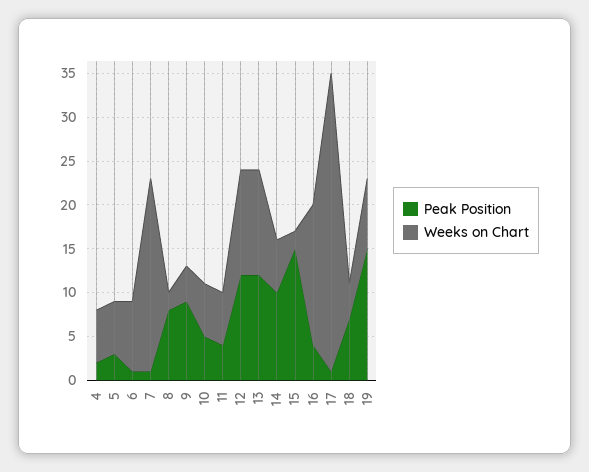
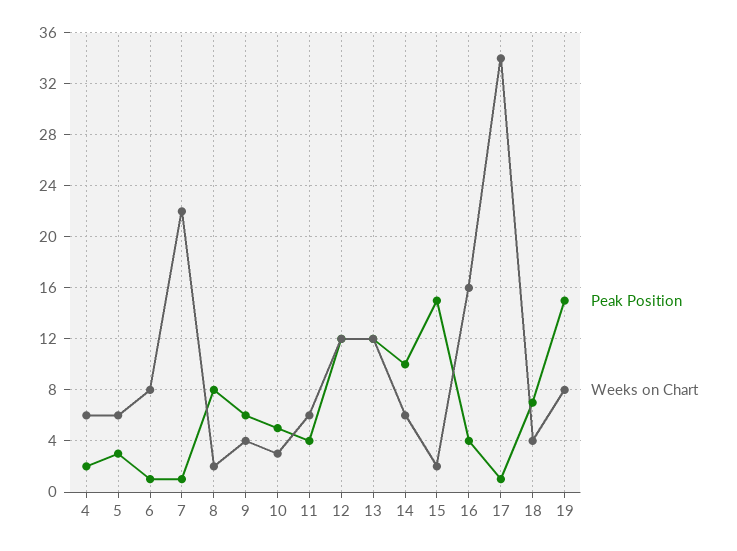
Peak Position, 9: 9 -> 6
Weeks on Chart, 10: 6 -> 3

